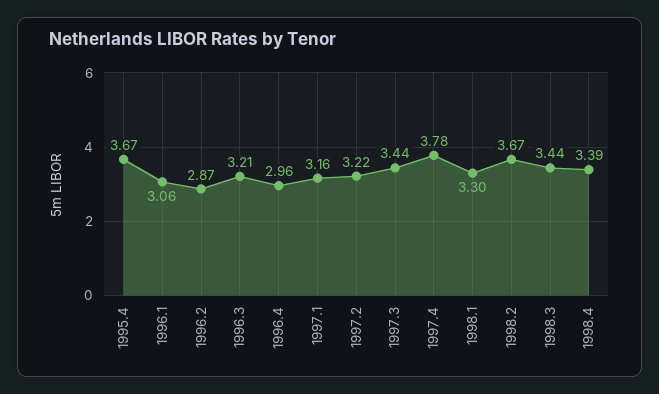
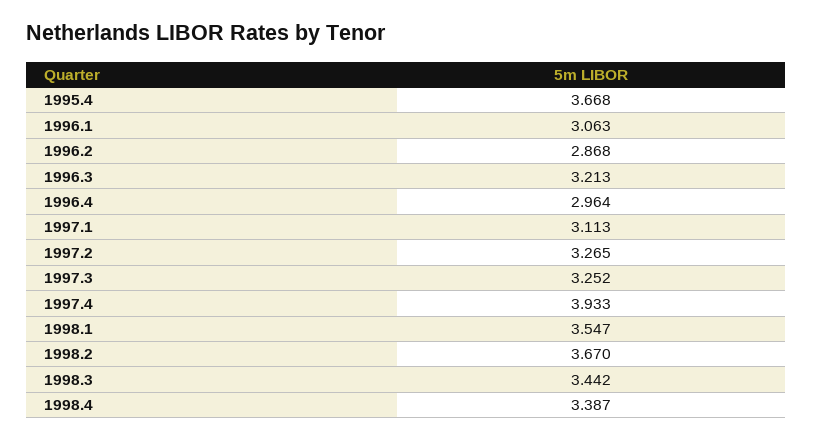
1997.1: 3.16 -> 3.113
1997.2: 3.22 -> 3.265
1997.3: 3.44 -> 3.252
1997.4: 3.78 -> 3.933
1998.1: 3.3 -> 3.547

